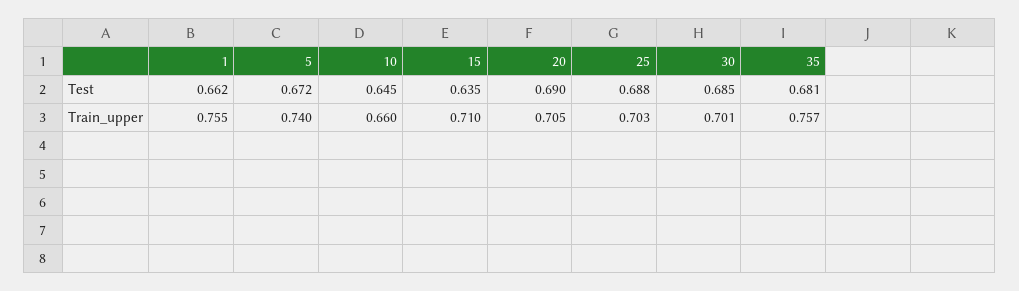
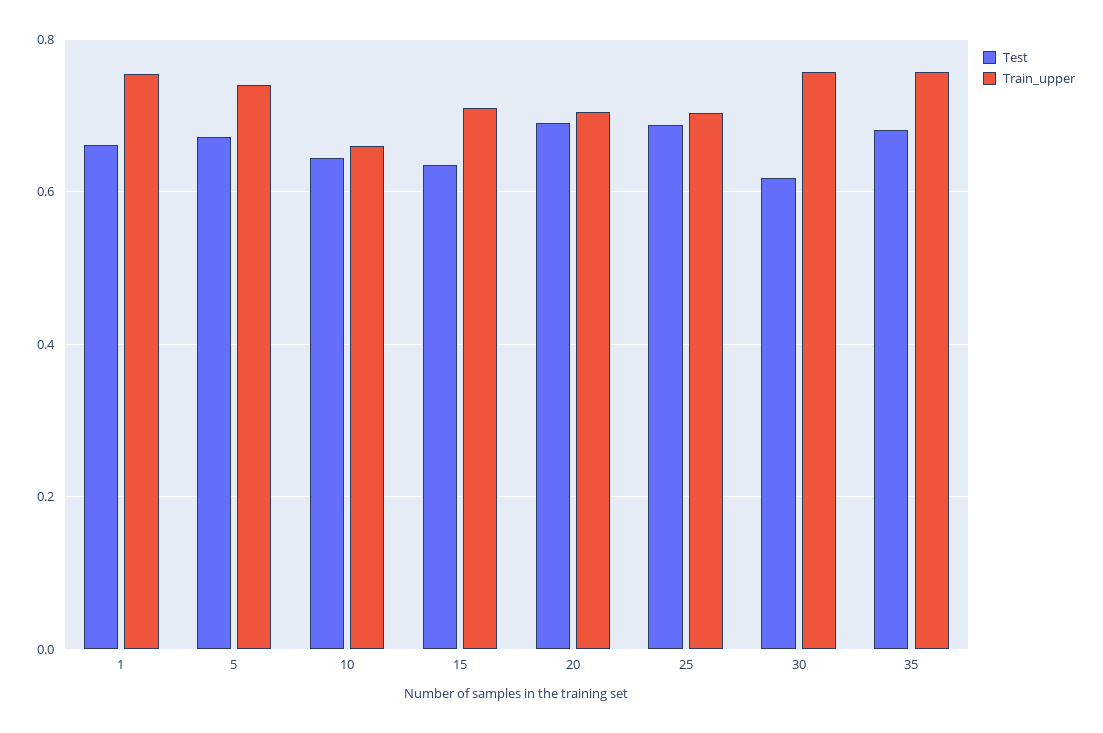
Test, 30: 0.685 -> 0.62
Train_upper, 30: 0.701 -> 0.76

